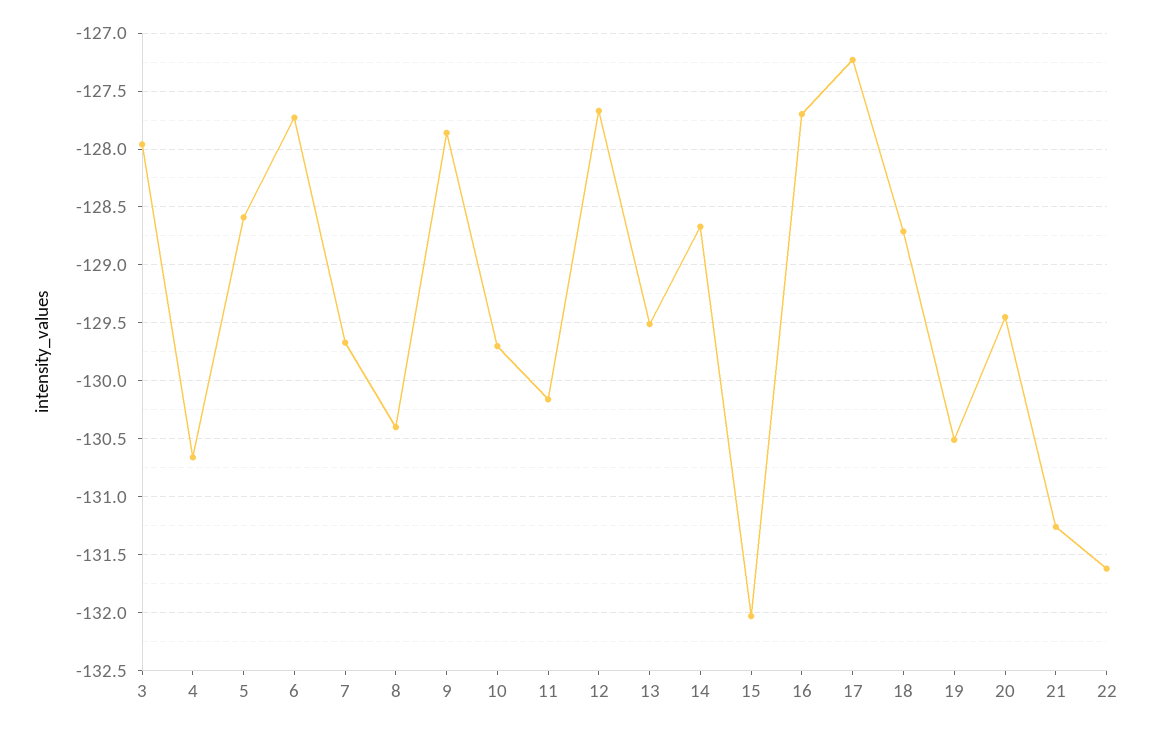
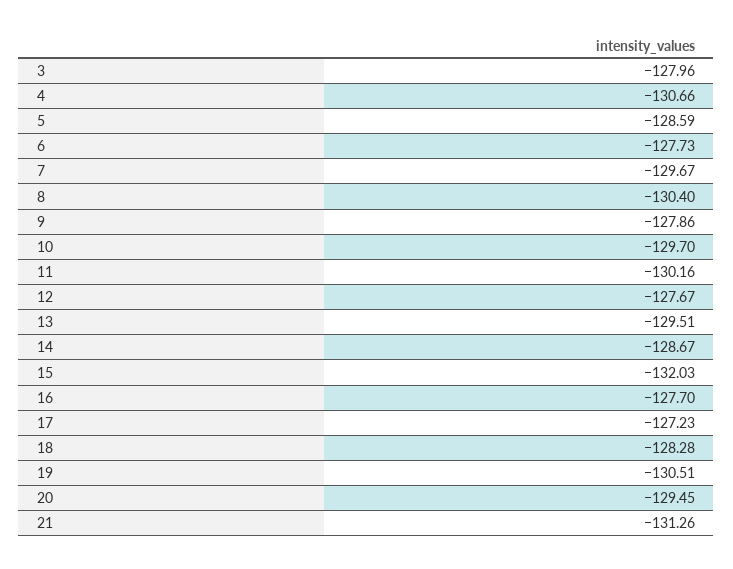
18: -128.7 -> -128.28
22: -131.6 -> none

